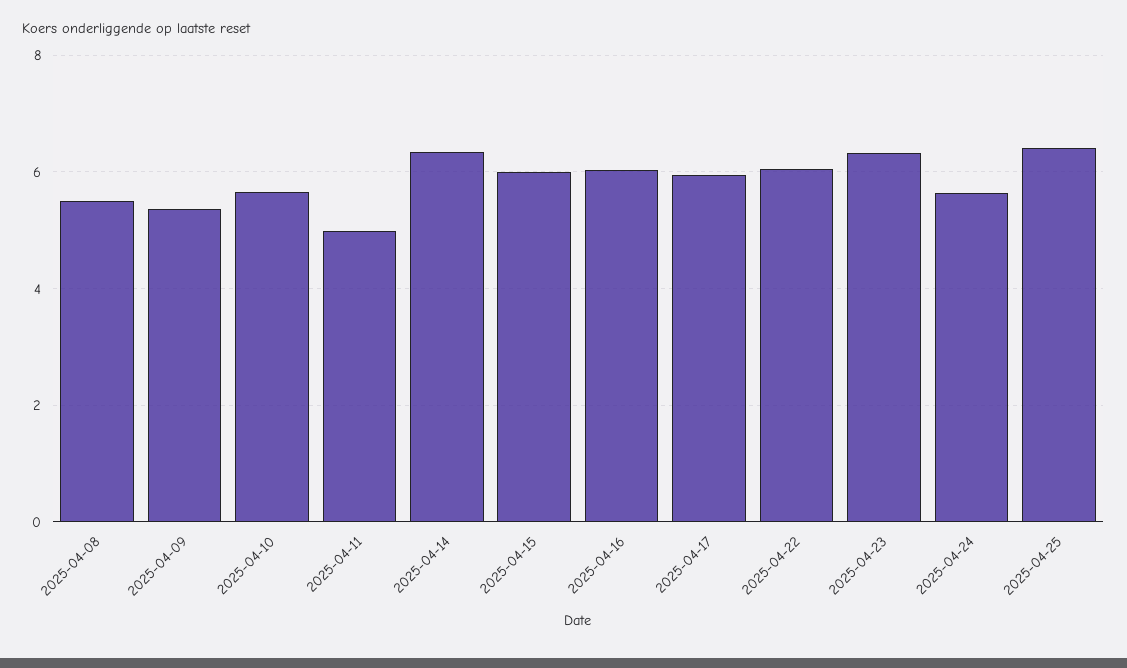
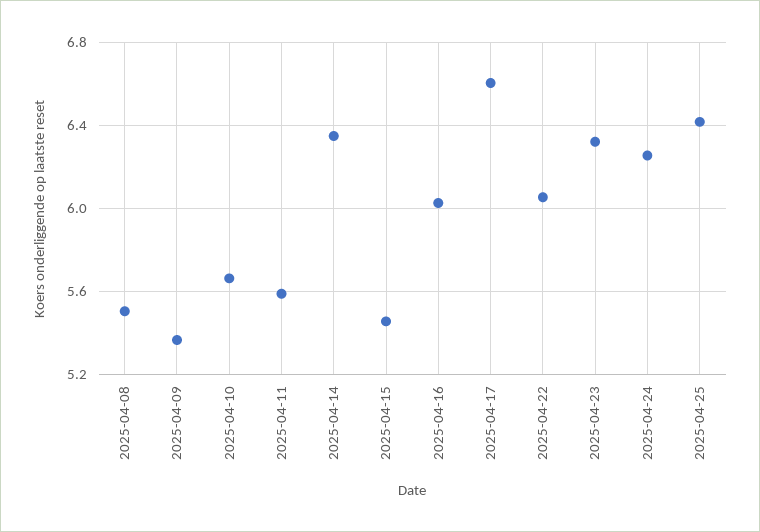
2025-04-11: 5 -> 5.6
2025-04-15: 6 -> 5.45
2025-04-17: 6 -> 6.6
2025-04-24: 5.6 -> 6.25

